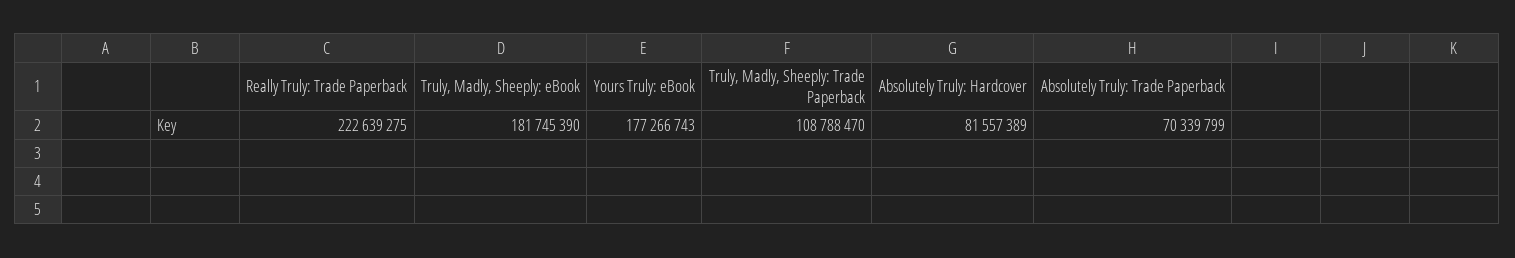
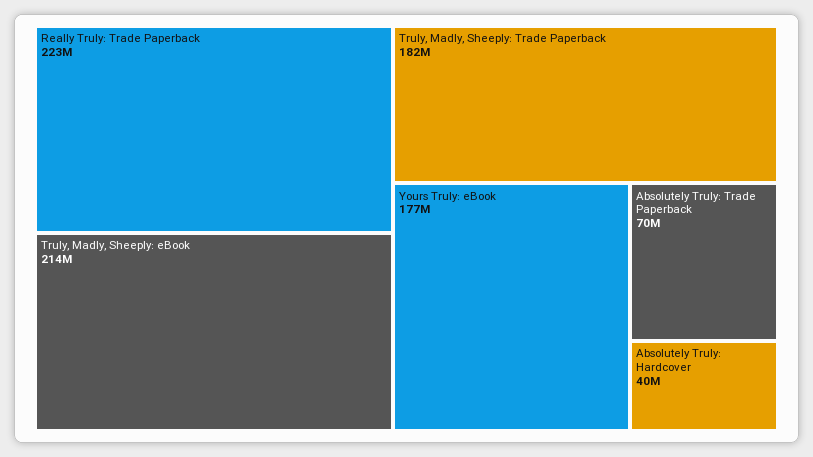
Truly, Madly, Sheeply: eBook: 181745390 -> 214000000
Truly, Madly, Sheeply: Trade Paperback: 108788470 -> 182000000
Absolutely Truly: Hardcover: 81557389 -> 40000000

